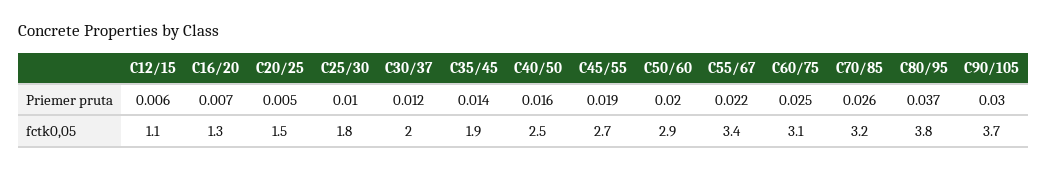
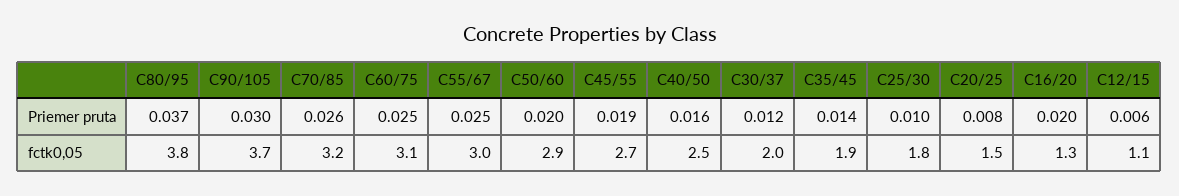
C16/20, Priemer pruta: 0.007 -> 0.02
C20/25, Priemer pruta: 0.005 -> 0.008
C55/67, Priemer pruta: 0.022 -> 0.025
C55/67, fctk0,05: 3.4 -> 3

